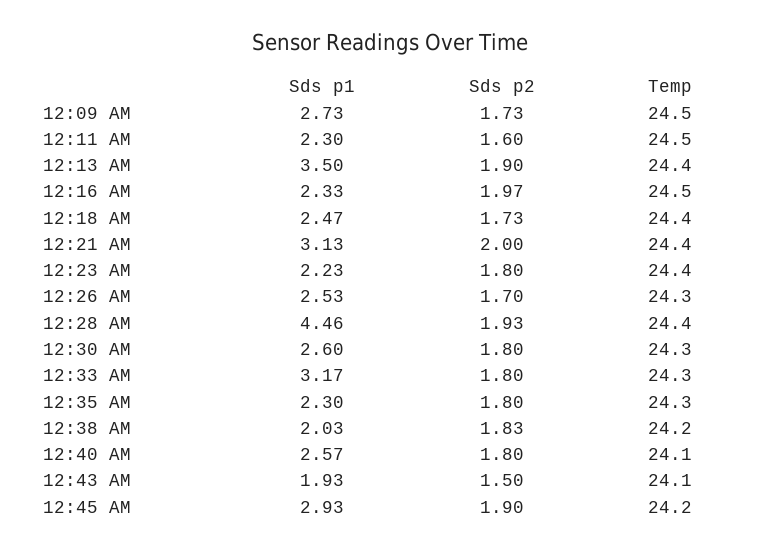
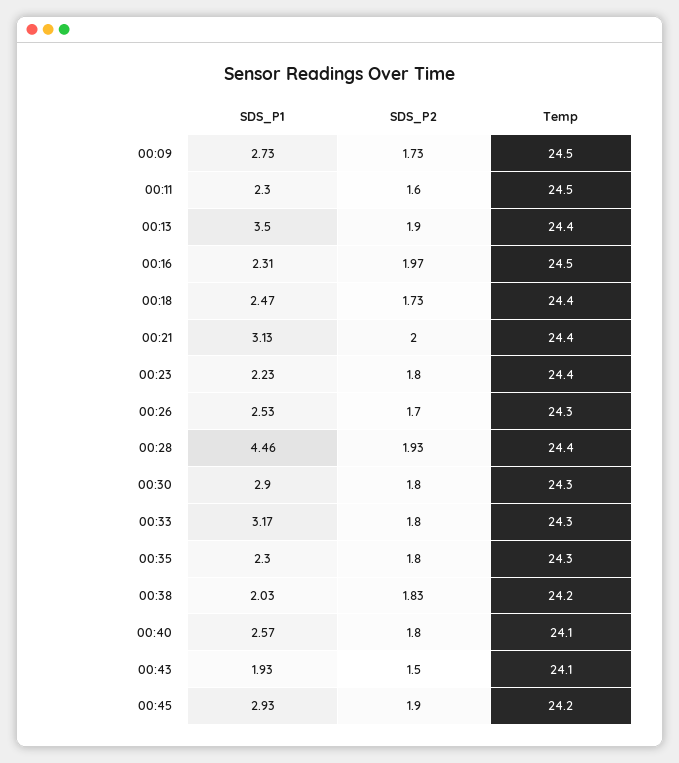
Sds p1, 12:16 AM: 2.33 -> 2.31
Sds p1, 12:30 AM: 2.6 -> 2.9

